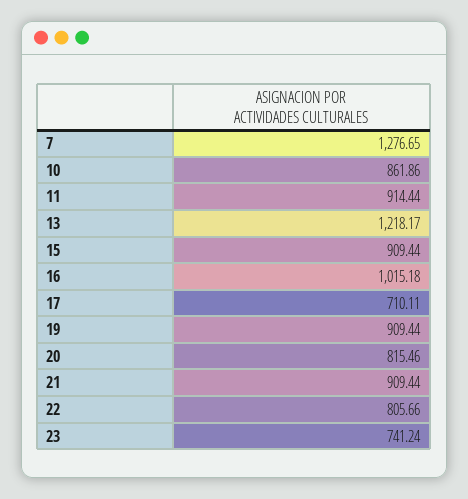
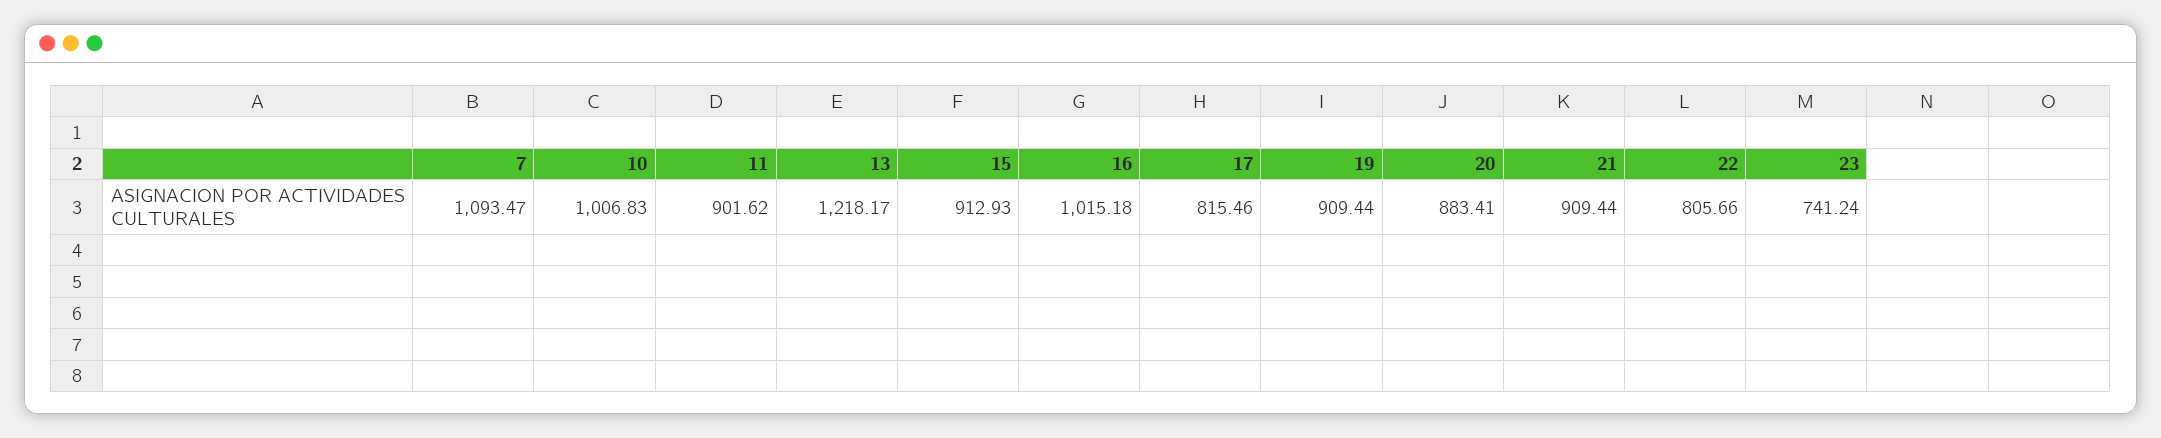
7: 1276.65 -> 1093.47
10: 861.86 -> 1006.83
11: 914.44 -> 901.62
15: 909.44 -> 912.93
17: 710.11 -> 815.46
20: 815.46 -> 883.41

